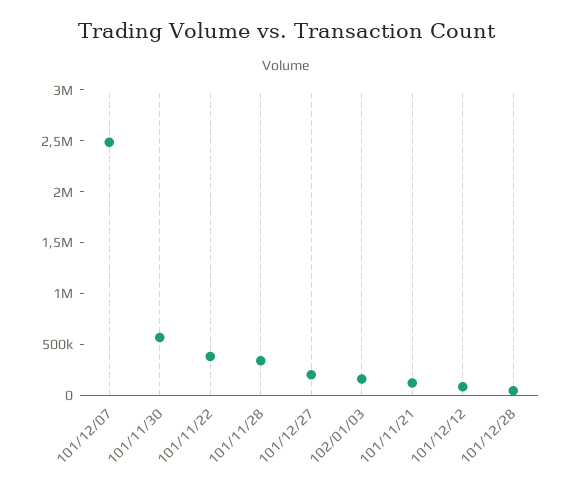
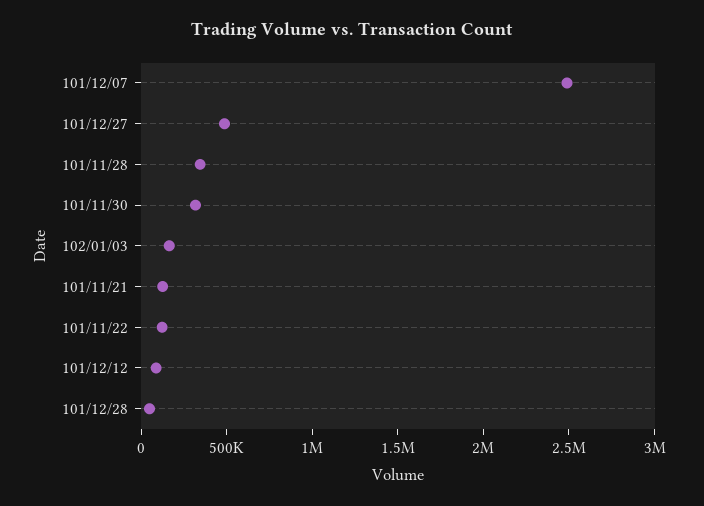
101/11/30: 600000 -> 300000
101/11/22: 400000 -> 100000
101/12/27: 200000 -> 500000

